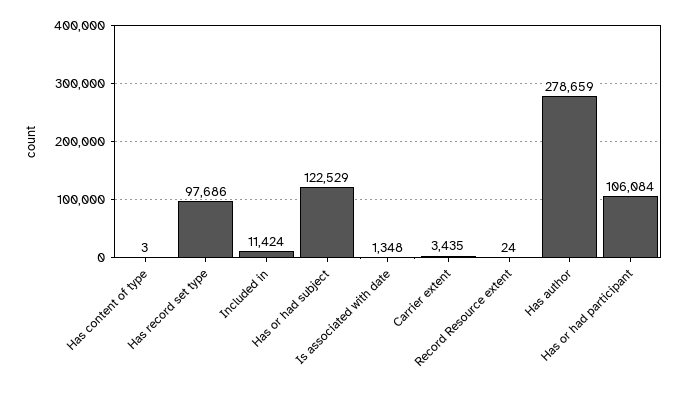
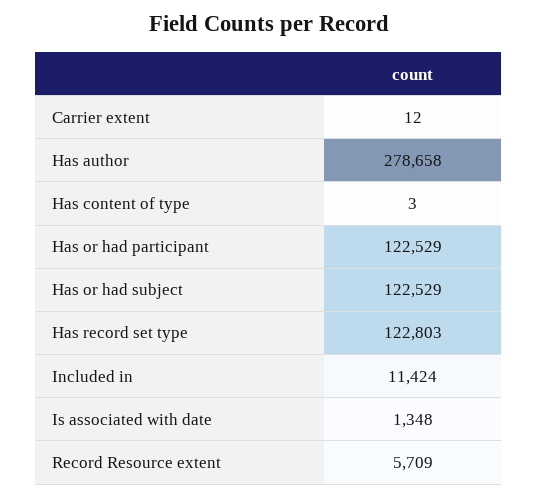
Has record set type: 97686 -> 122803
Carrier extent: 3435 -> 12
Record Resource extent: 24 -> 5709
Has author: 278659 -> 278658
Has or had participant: 106084 -> 122529

